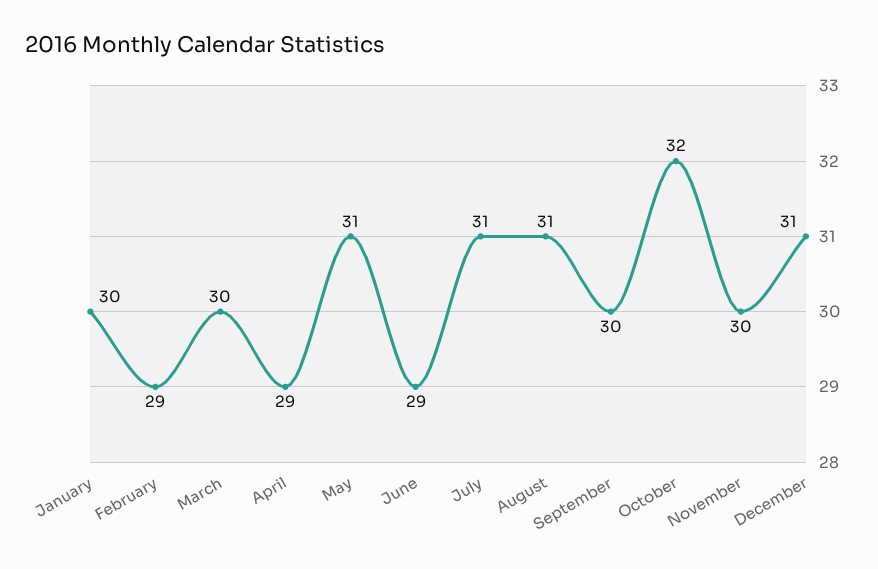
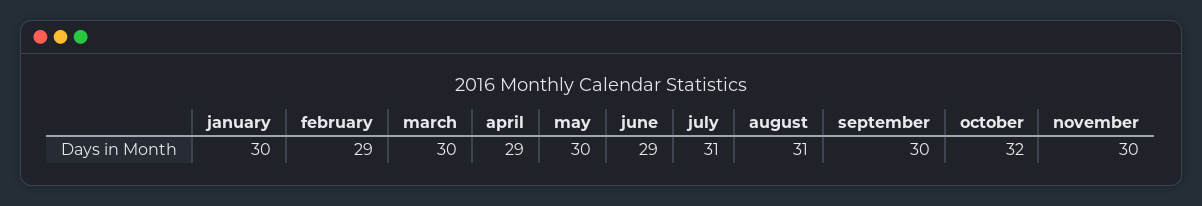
May: 31 -> 30
December: 31 -> none

